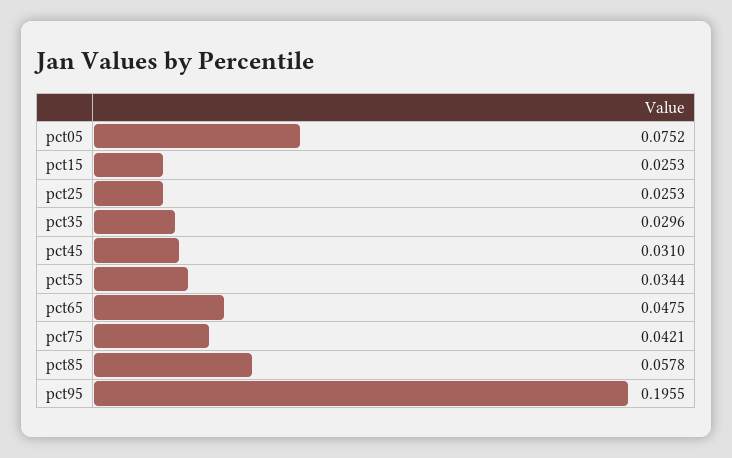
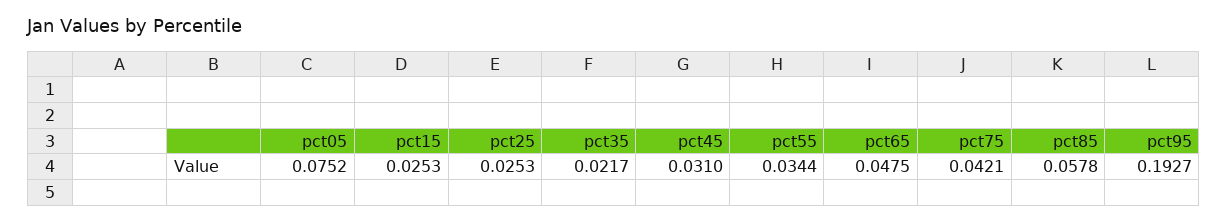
pct35: 0.0296 -> 0.0217
pct95: 0.1955 -> 0.1927

